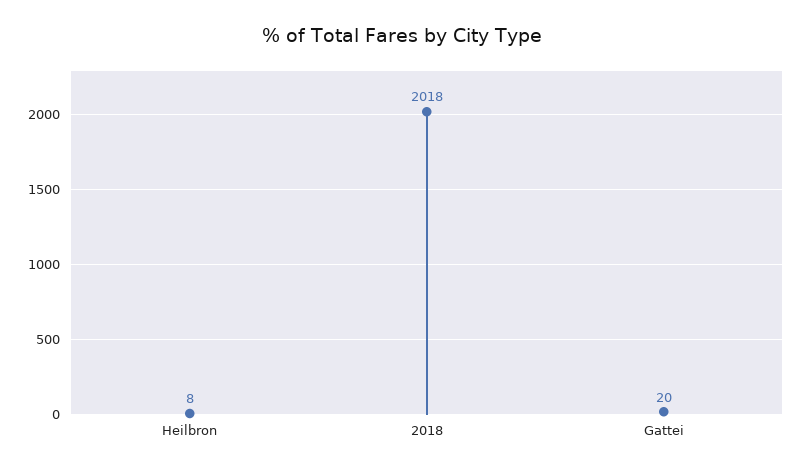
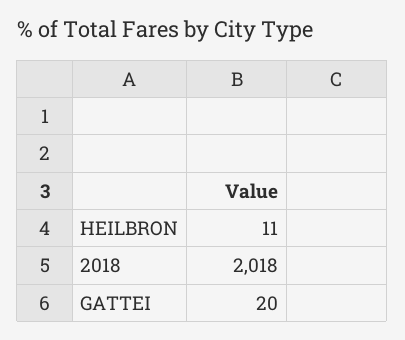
Heilbron: 8 -> 11

